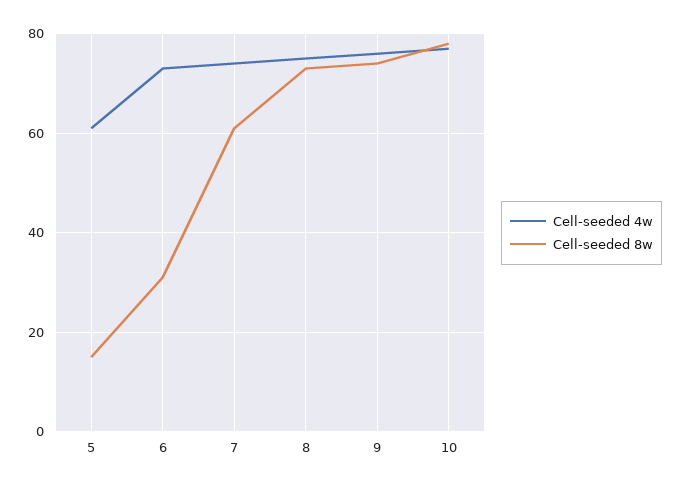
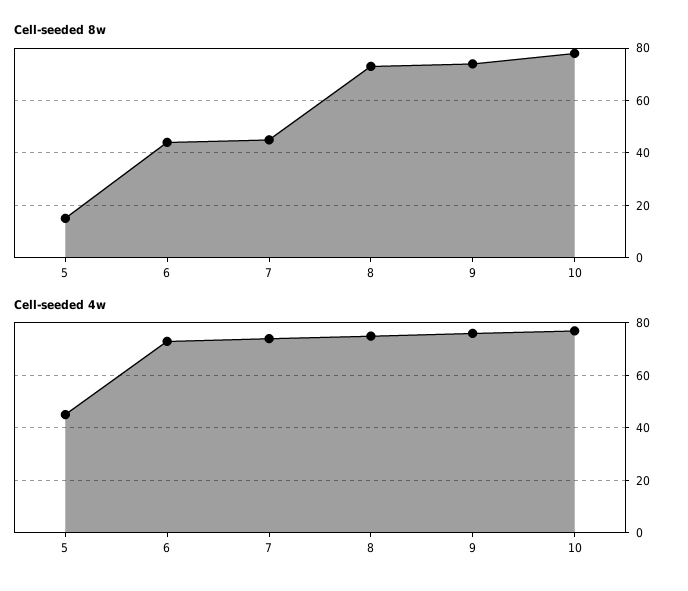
Cell-seeded 4w, 5: 60 -> 45
Cell-seeded 8w, 6: 30 -> 45
Cell-seeded 8w, 7: 60 -> 45

